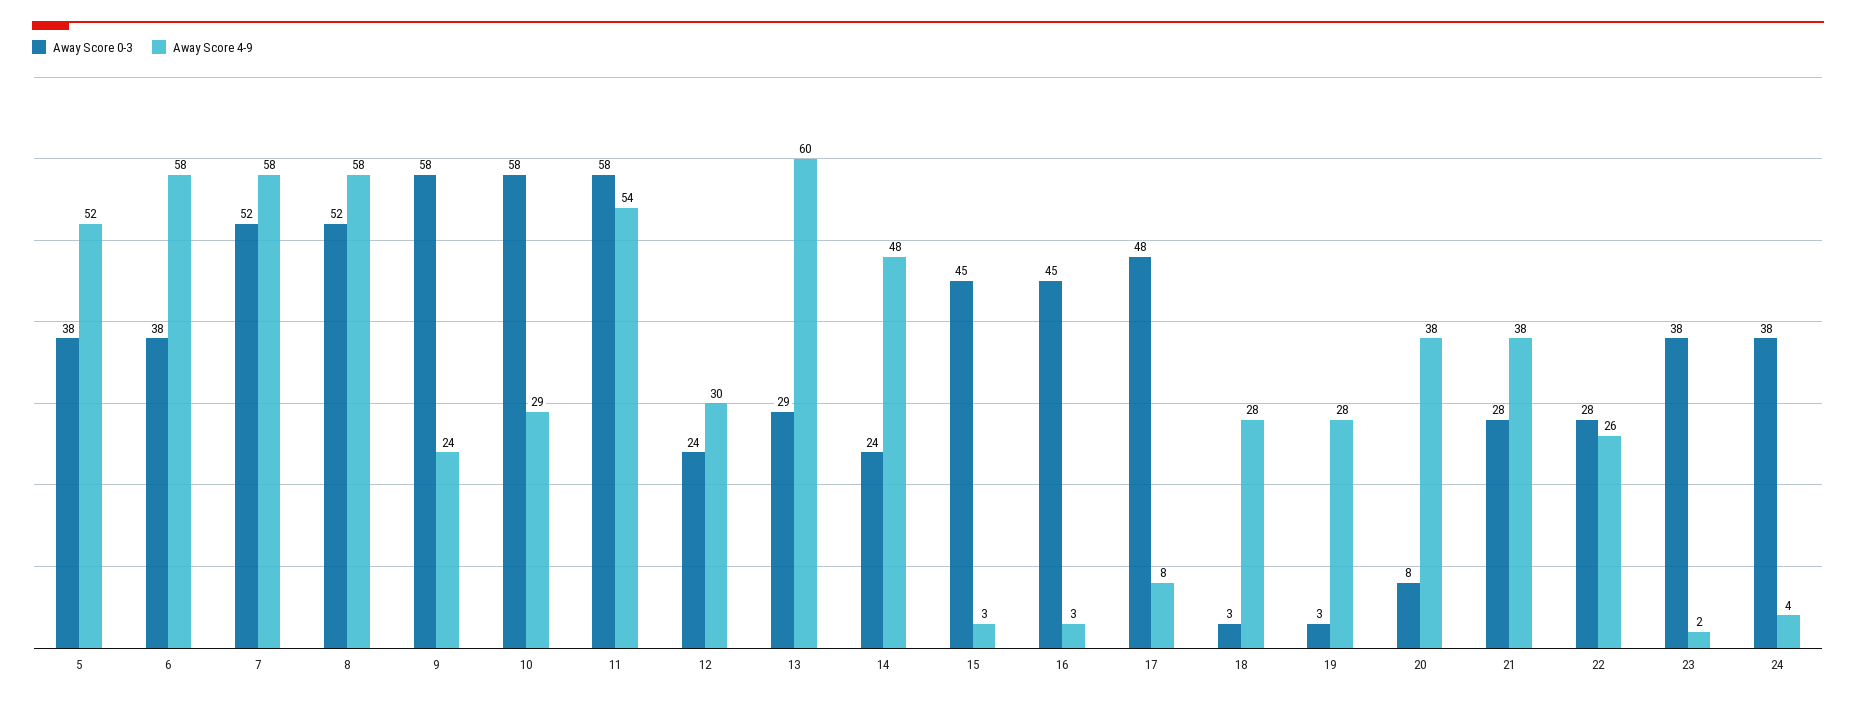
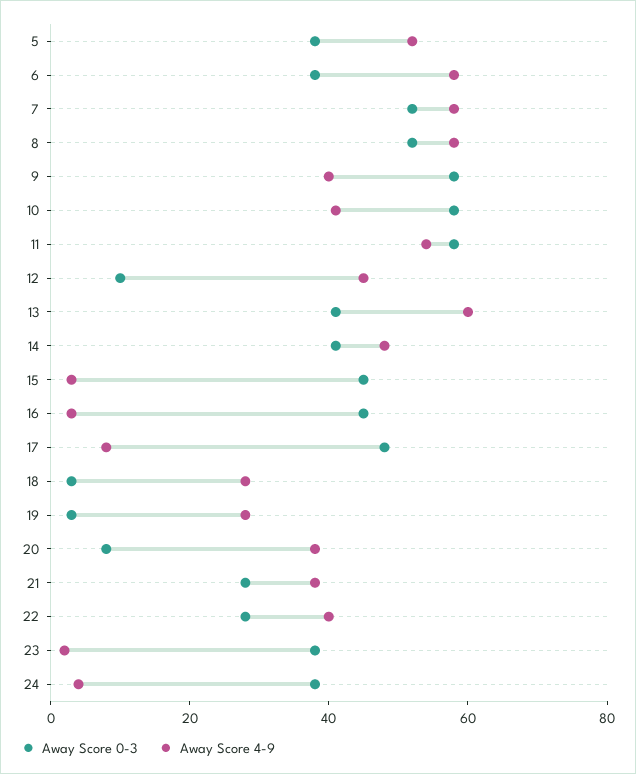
Away Score 4-9, 9: 24 -> 40
Away Score 4-9, 10: 29 -> 40
Away Score 0-3, 12: 24 -> 10
Away Score 4-9, 12: 30 -> 45
Away Score 0-3, 13: 29 -> 40
Away Score 0-3, 14: 24 -> 40
Away Score 4-9, 22: 26 -> 40

